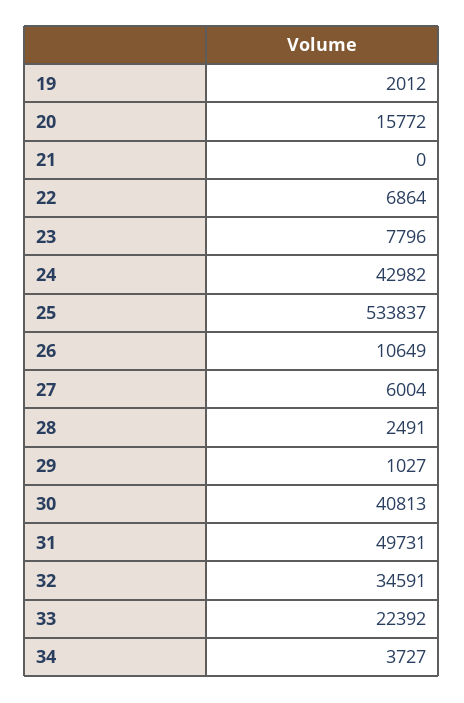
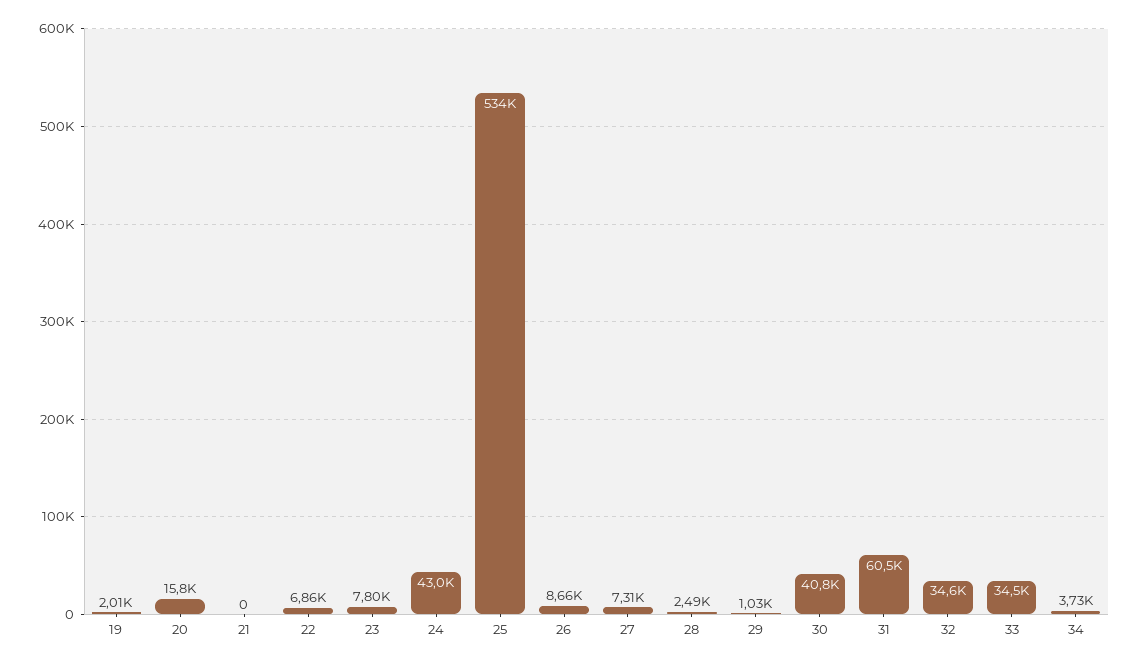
26: 10649 -> 8660
27: 6004 -> 7310
31: 49731 -> 60500
33: 22392 -> 34500

